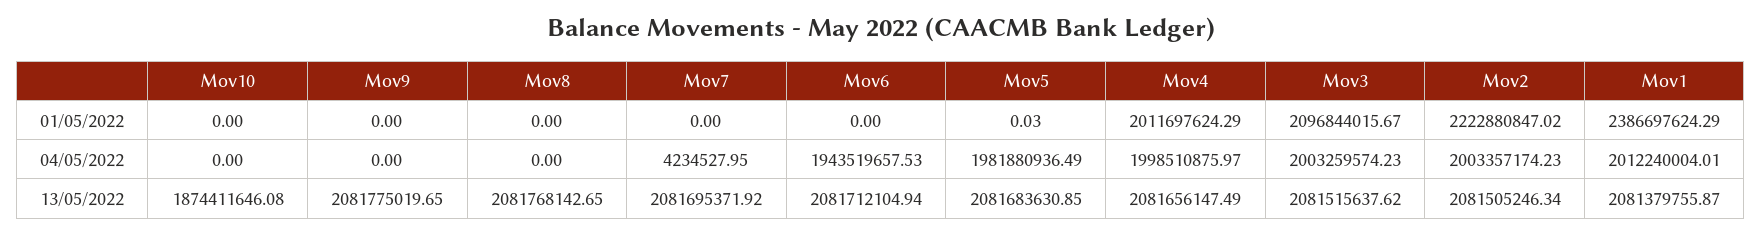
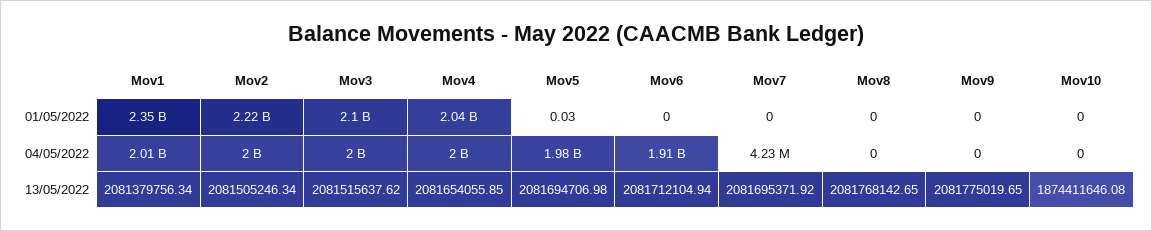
Mov4, 01/05/2022: 2011697624.29 -> 2040000000
Mov1, 01/05/2022: 2386697624.29 -> 2350000000
Mov6, 04/05/2022: 1943519657.53 -> 1910000000
Mov5, 13/05/2022: 2081683630.85 -> 2081694706.98
Mov4, 13/05/2022: 2081656147.49 -> 2081654055.85
Mov1, 13/05/2022: 2081379755.87 -> 2081379756.34

